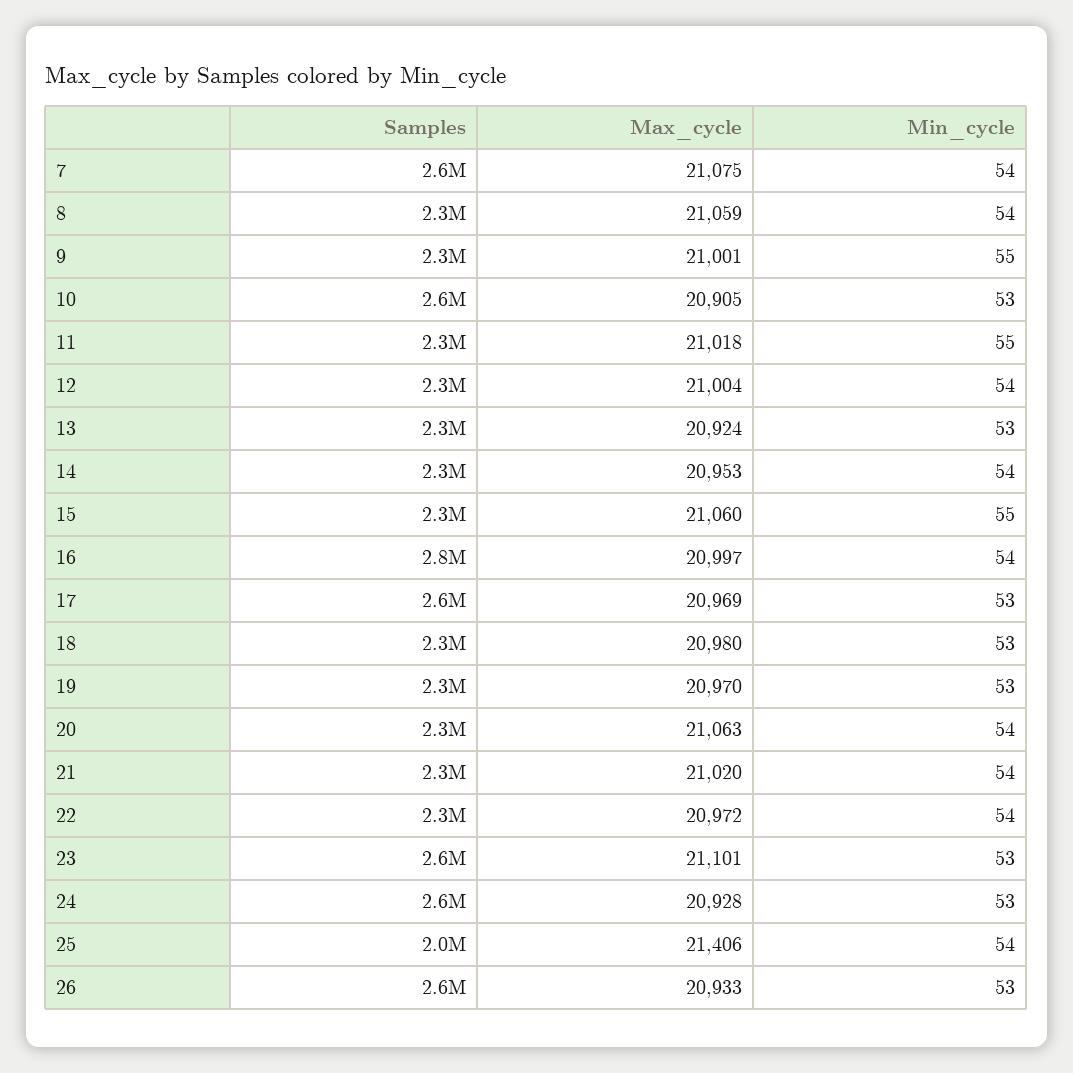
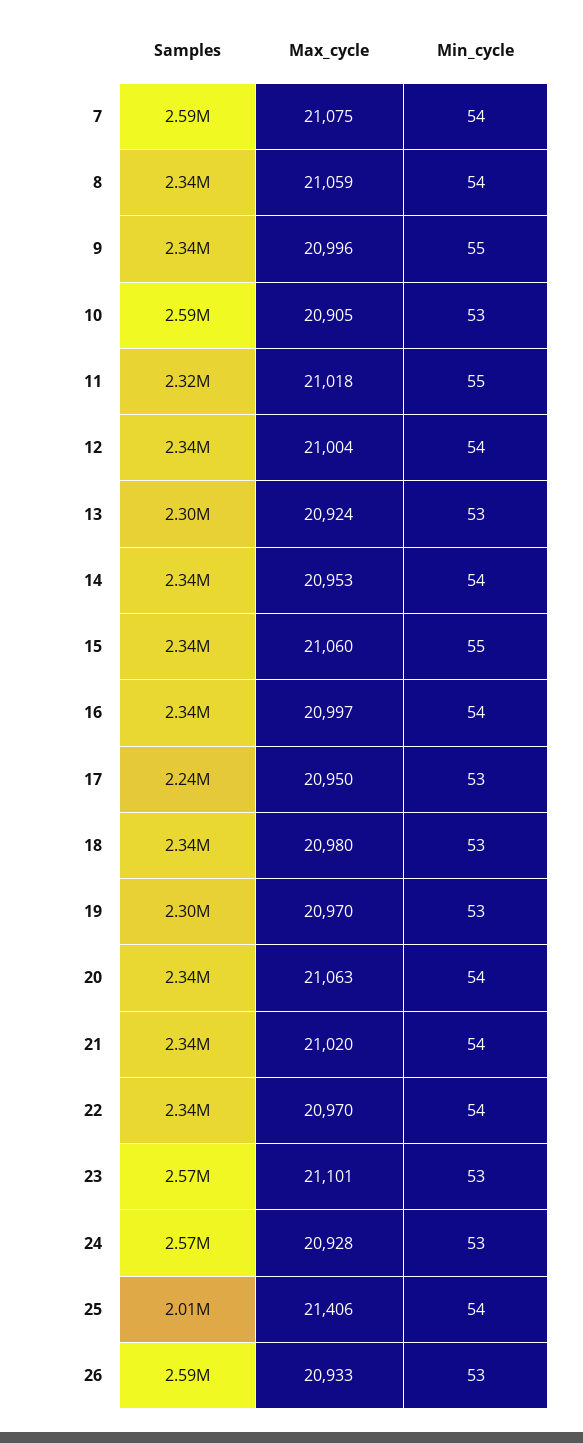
Max_cycle, 9: 21001 -> 20996
Samples, 16: 2800000 -> 2340000
Samples, 17: 2600000 -> 2240000
Max_cycle, 17: 20969 -> 20950
Max_cycle, 22: 20972 -> 20970

